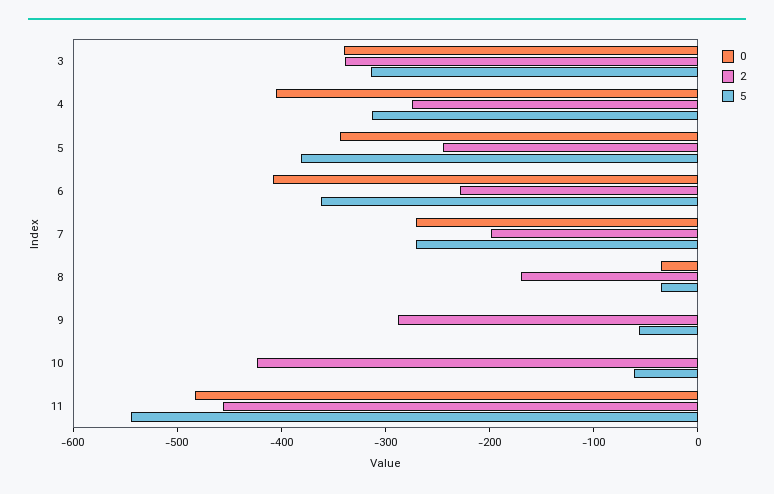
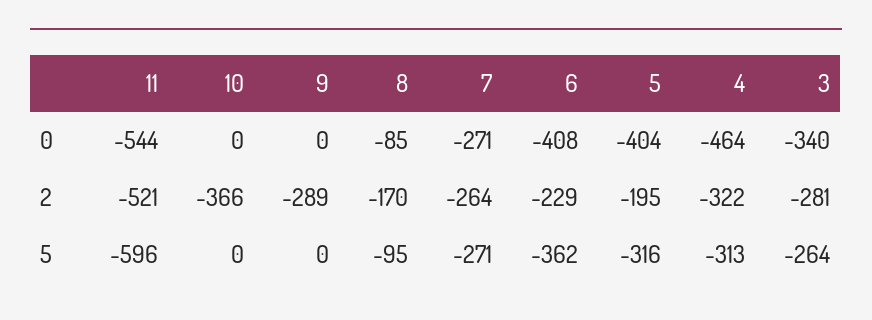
2, 3: -340 -> -281
5, 3: -320 -> -264
0, 4: -400 -> -464
2, 4: -280 -> -322
0, 5: -340 -> -404
2, 5: -240 -> -195
5, 5: -380 -> -316
2, 7: -200 -> -264
0, 8: -40 -> -85
5, 8: -40 -> -95
5, 9: -60 -> 0
2, 10: -420 -> -366
5, 10: -60 -> 0
0, 11: -480 -> -544
2, 11: -460 -> -521
5, 11: -540 -> -596

